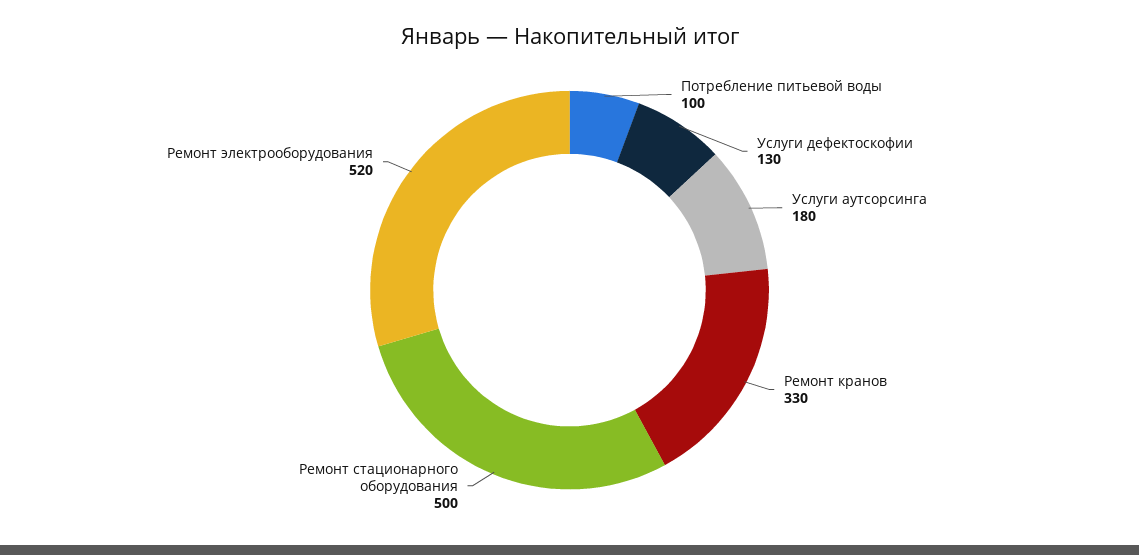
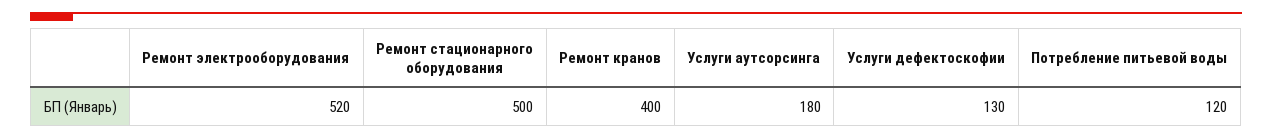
Потребление питьевой воды: 100 -> 120
Ремонт кранов: 330 -> 400

